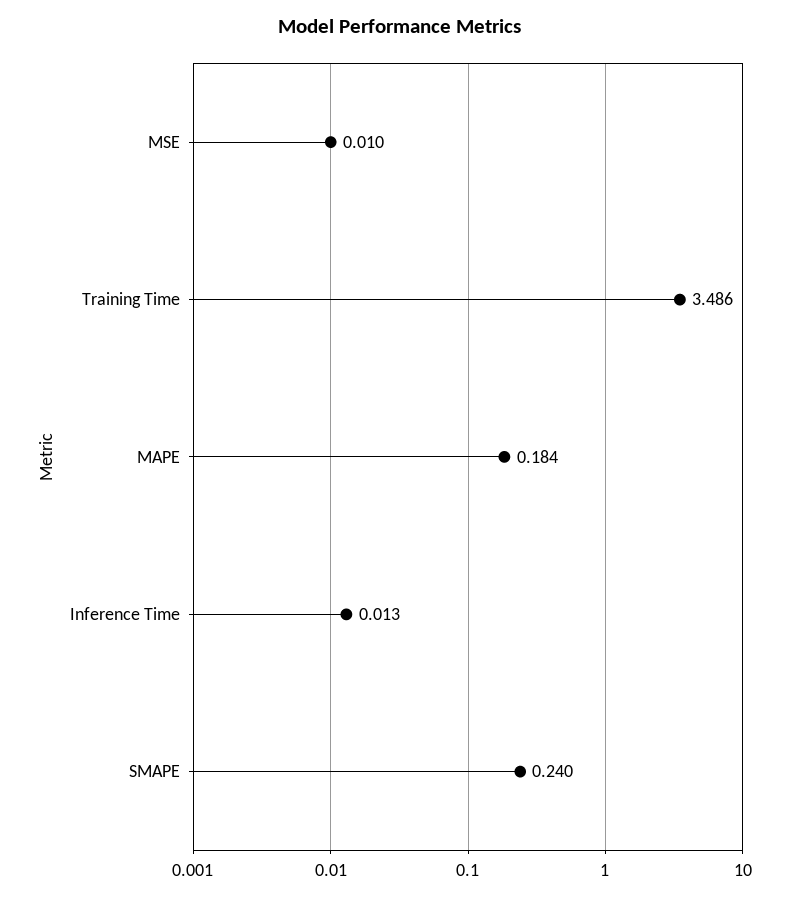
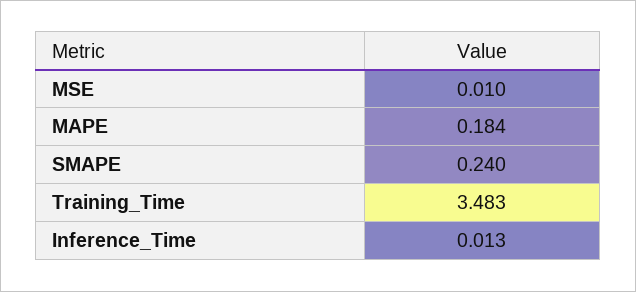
Training Time: 3.486 -> 3.483

